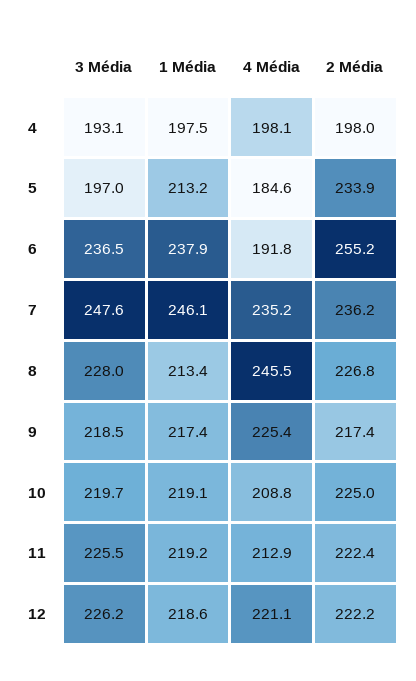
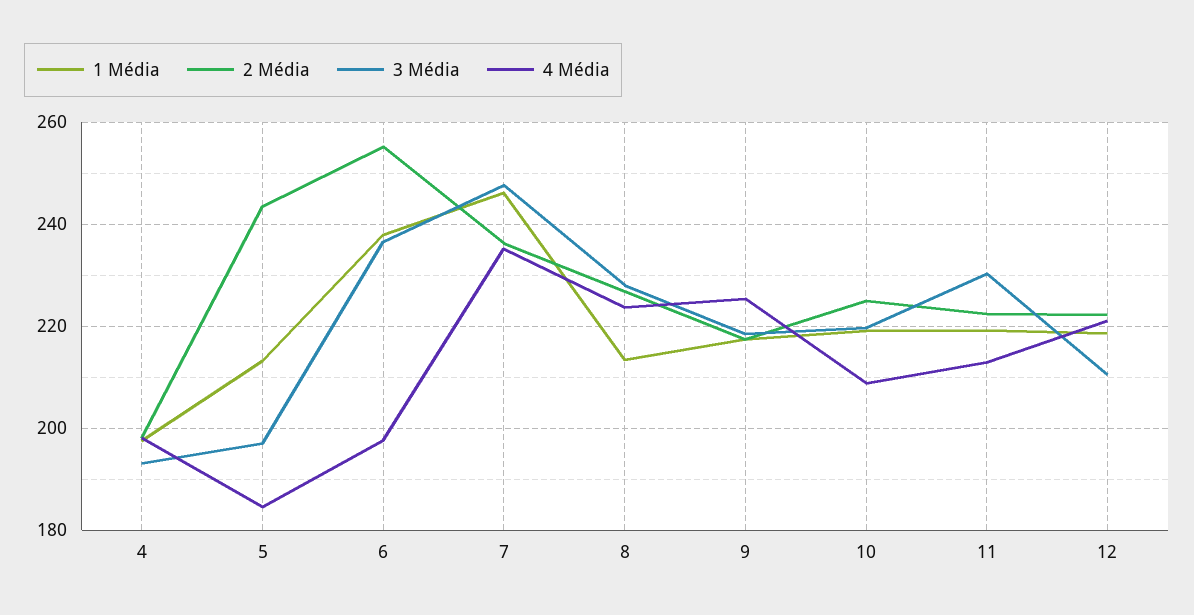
2 Média, 5: 233.9 -> 244
4 Média, 6: 191.8 -> 198
4 Média, 8: 245.5 -> 224
3 Média, 11: 225.5 -> 230
3 Média, 12: 226.2 -> 210

